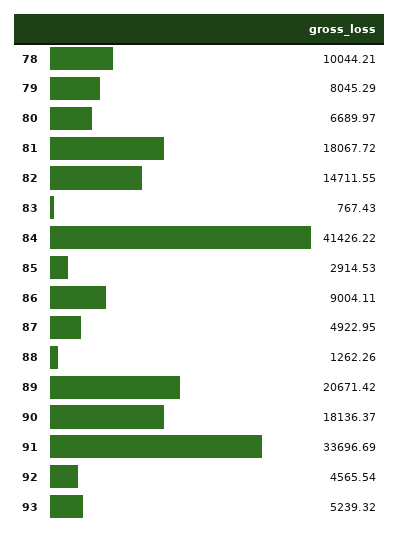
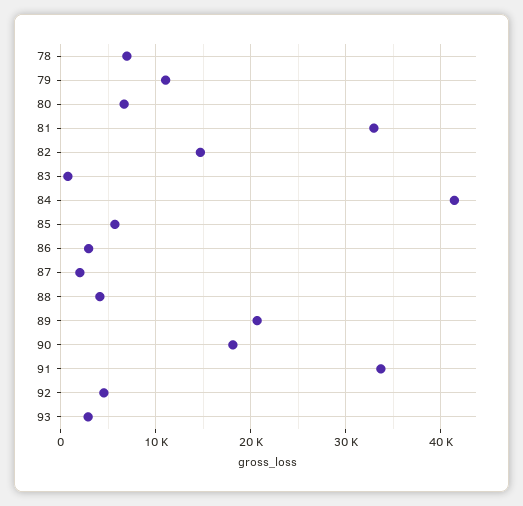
78: 10044.21 -> 7000
79: 8045.29 -> 11000
81: 18067.72 -> 33000
85: 2914.53 -> 6000
86: 9004.11 -> 3000
87: 4922.95 -> 2000
88: 1262.26 -> 4000
93: 5239.32 -> 3000

